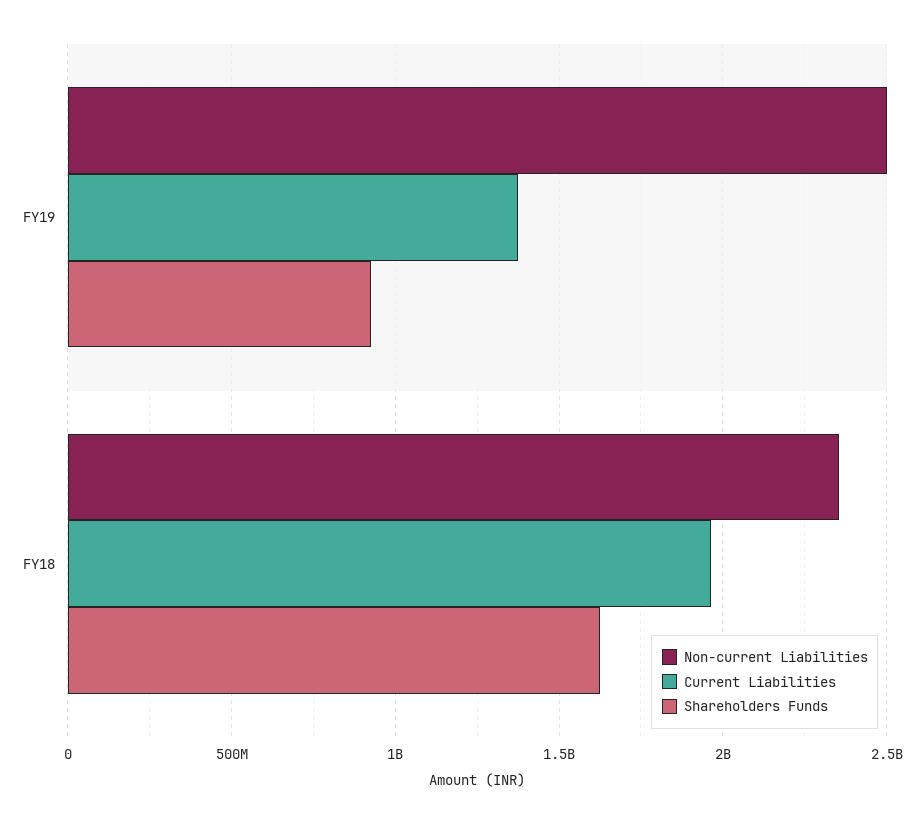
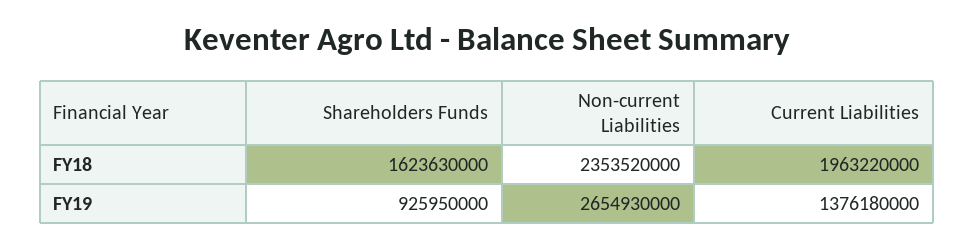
Non-current Liabilities, FY19: 2500000000 -> 2654930000

